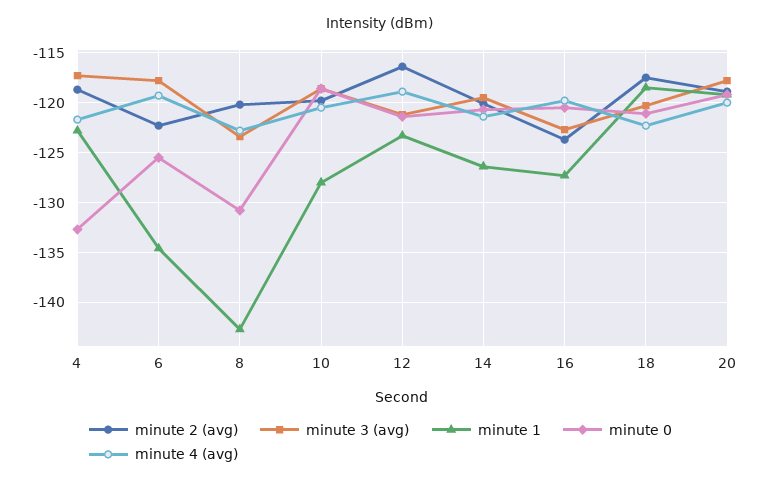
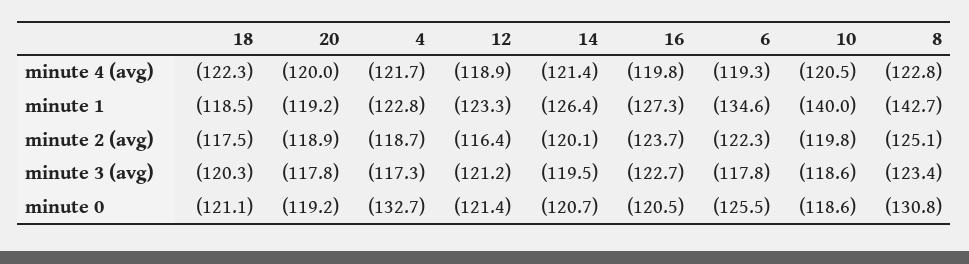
minute 2 (avg), 8: -120 -> -125.1
minute 1, 10: -128 -> -140

